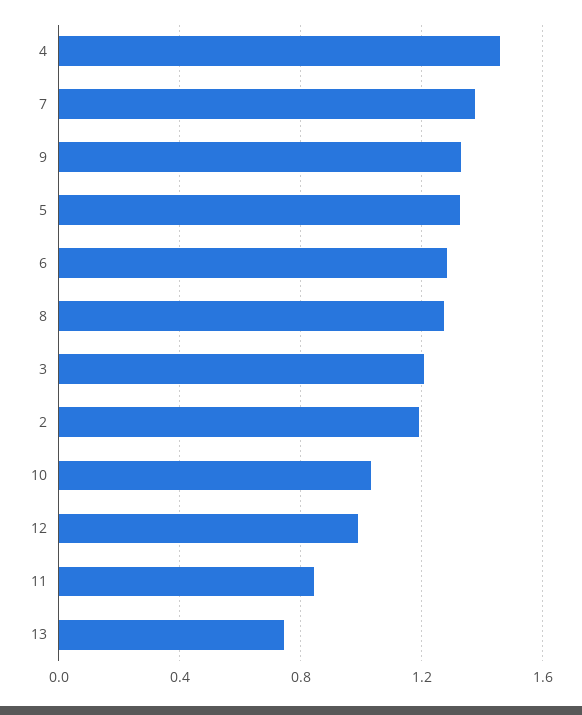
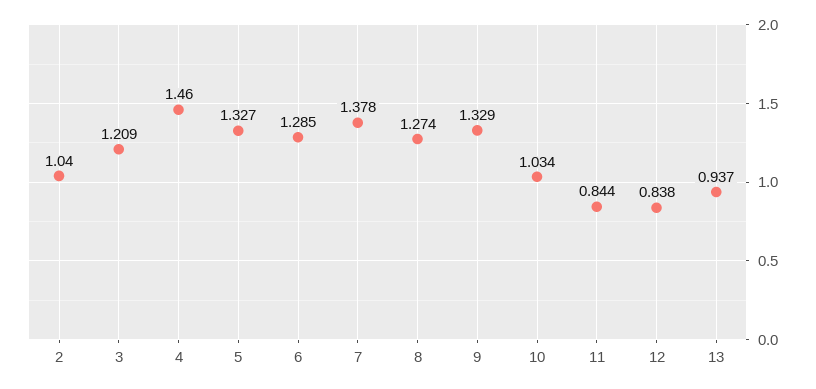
2: 1.2 -> 1.04
12: 1 -> 0.838
13: 0.75 -> 0.937

